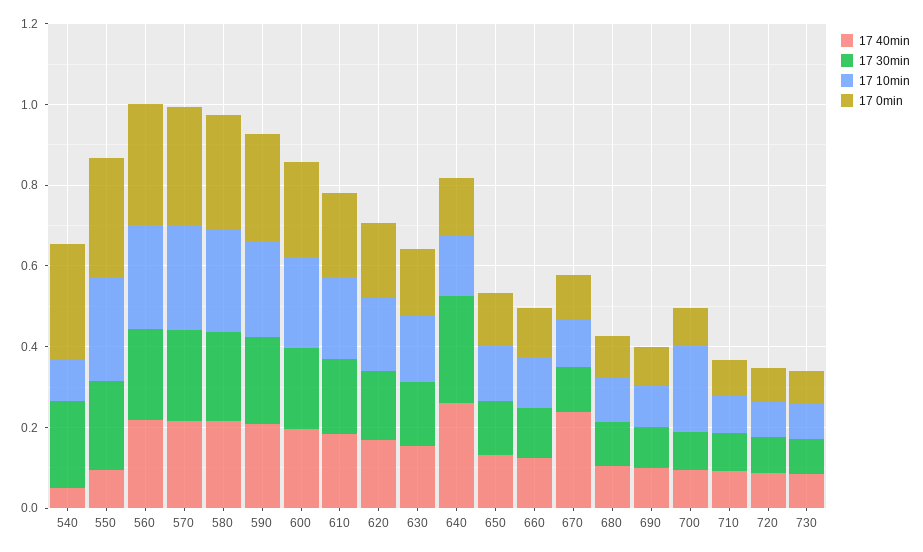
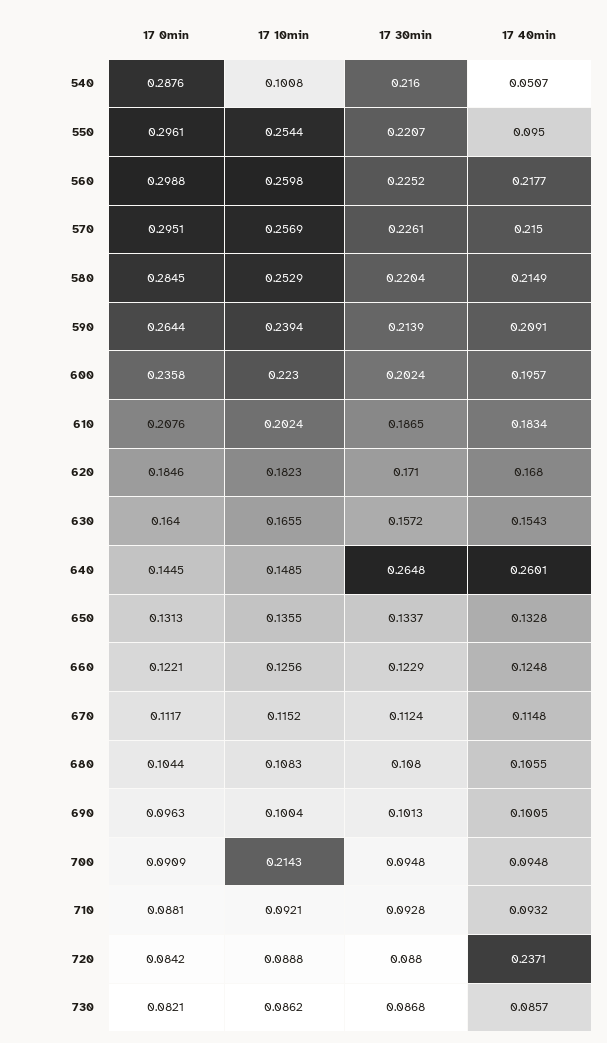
17 40min, 670: 0.25 -> 0.1148
17 40min, 720: 0.1 -> 0.2371

